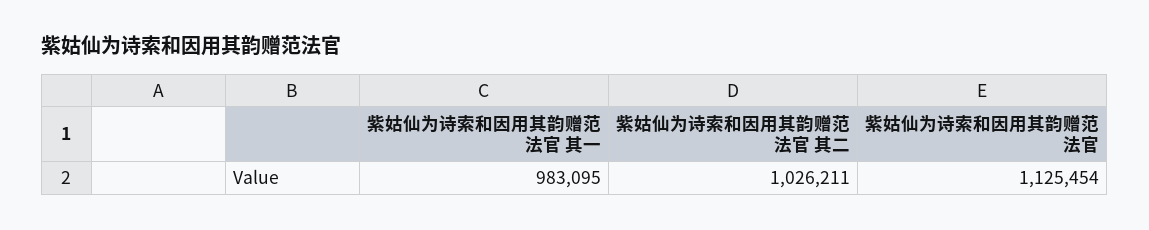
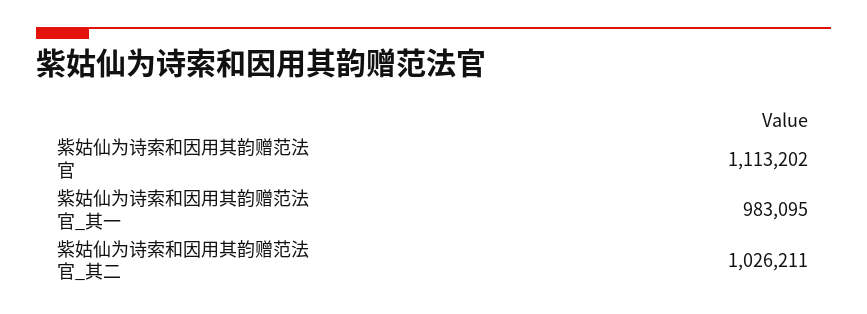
紫姑仙为诗索和因用其韵赠范法官: 1125454 -> 1113202

